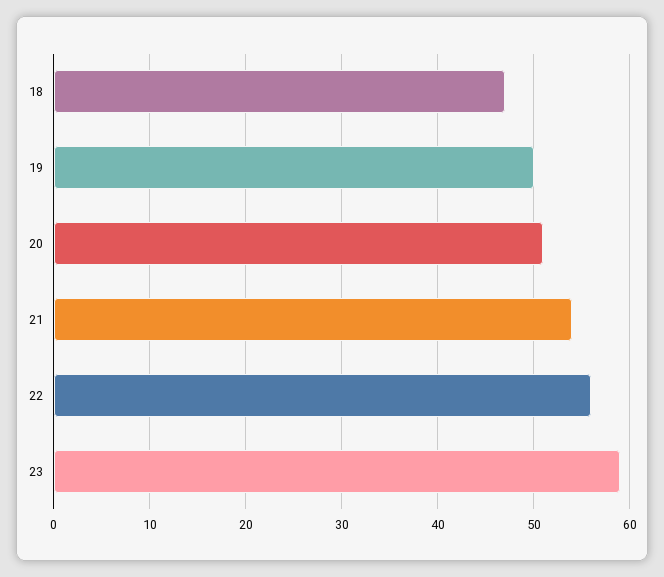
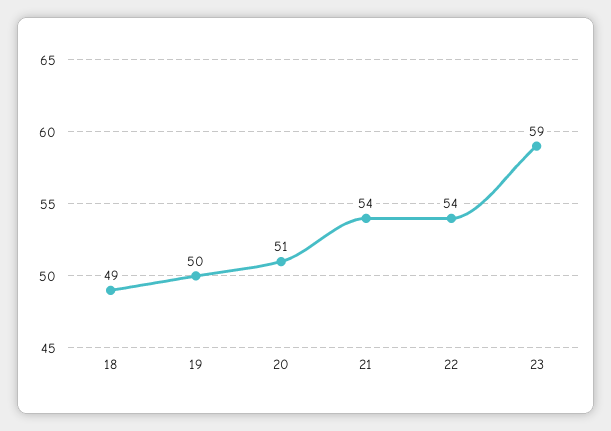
18: 47 -> 49
22: 56 -> 54

